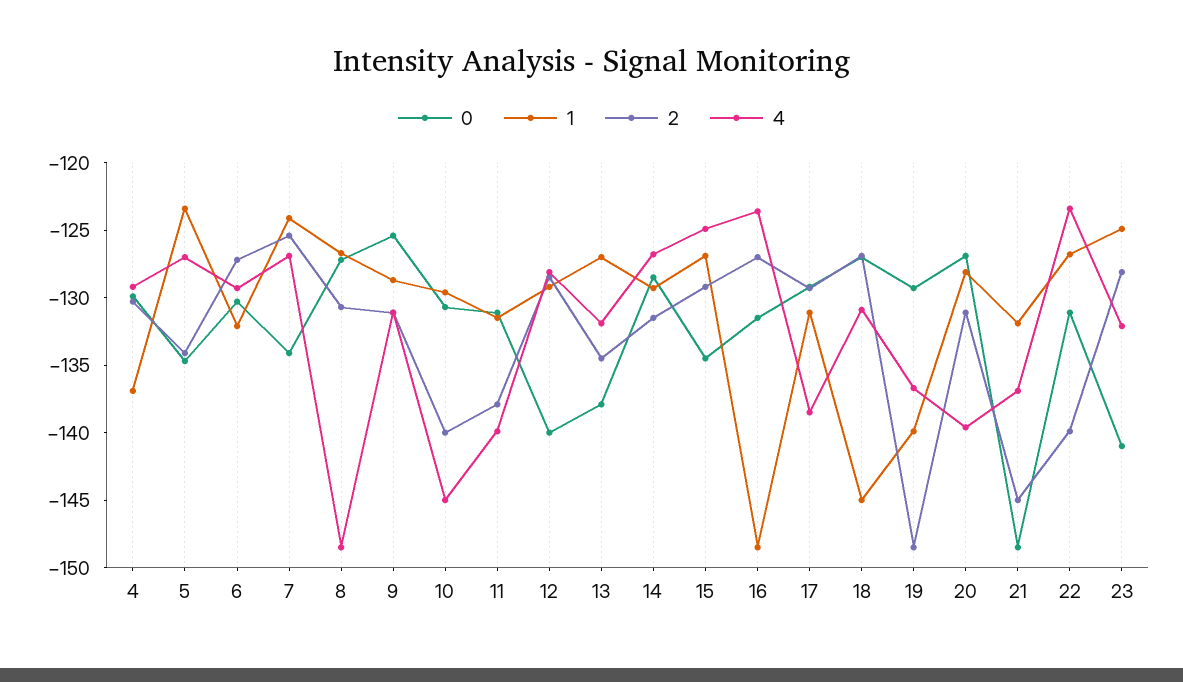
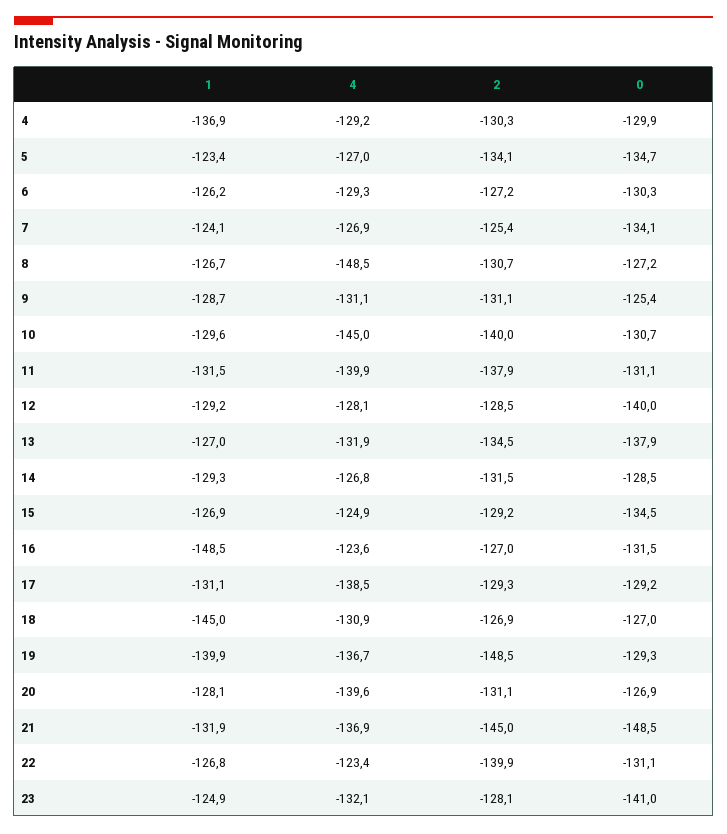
1, 6: -132 -> -126.2

